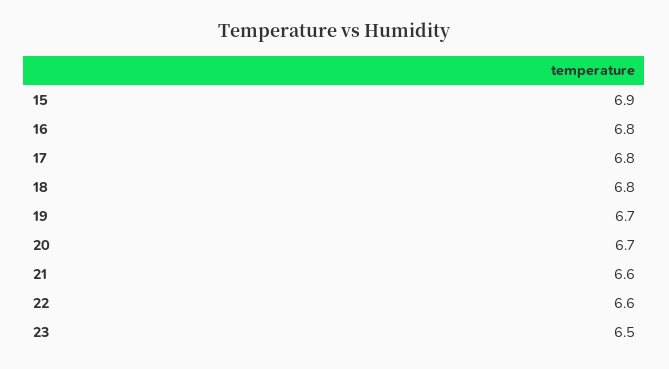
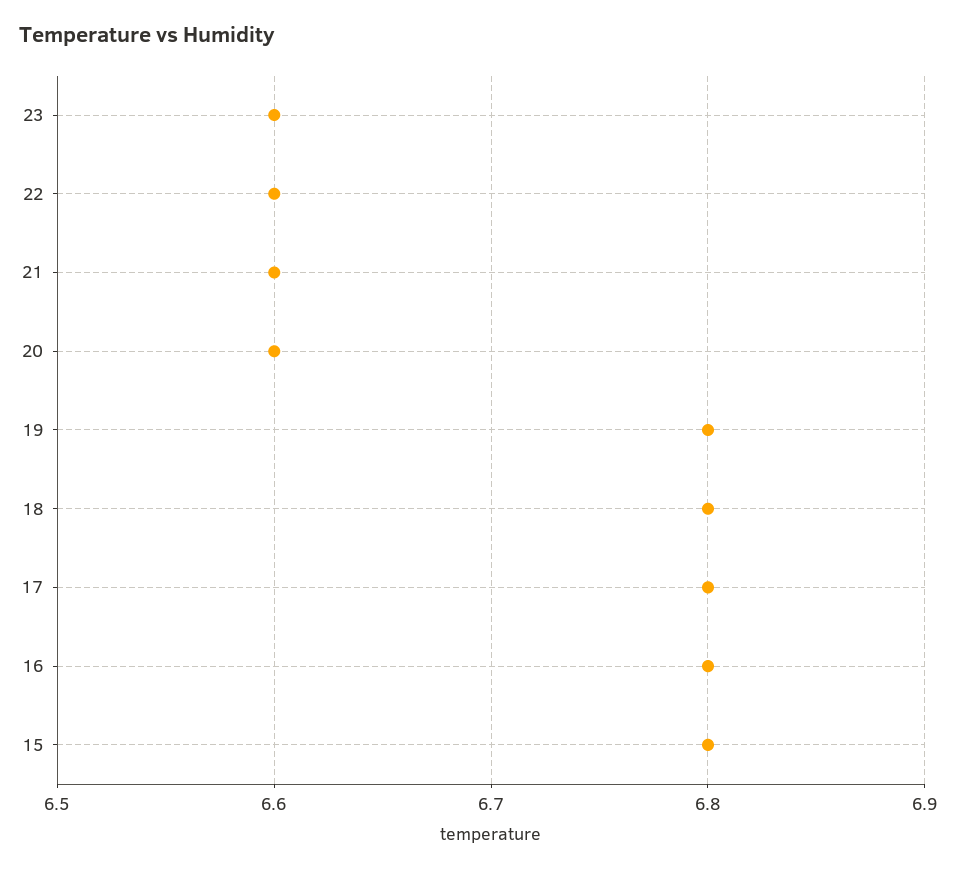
15: 6.9 -> 6.8
19: 6.7 -> 6.8
20: 6.7 -> 6.6
23: 6.5 -> 6.6

